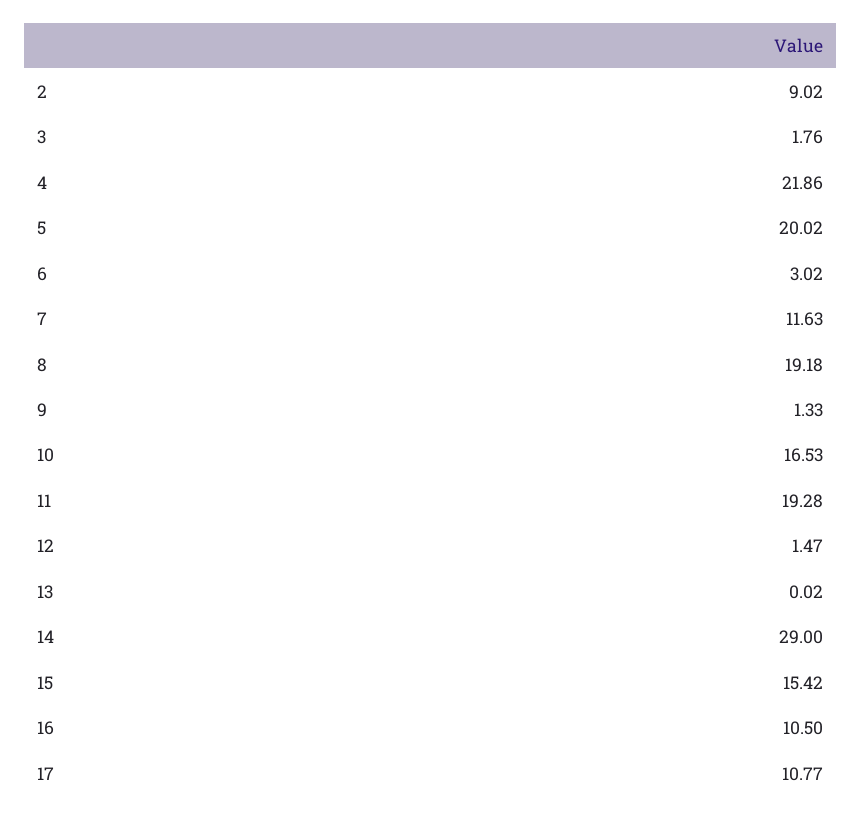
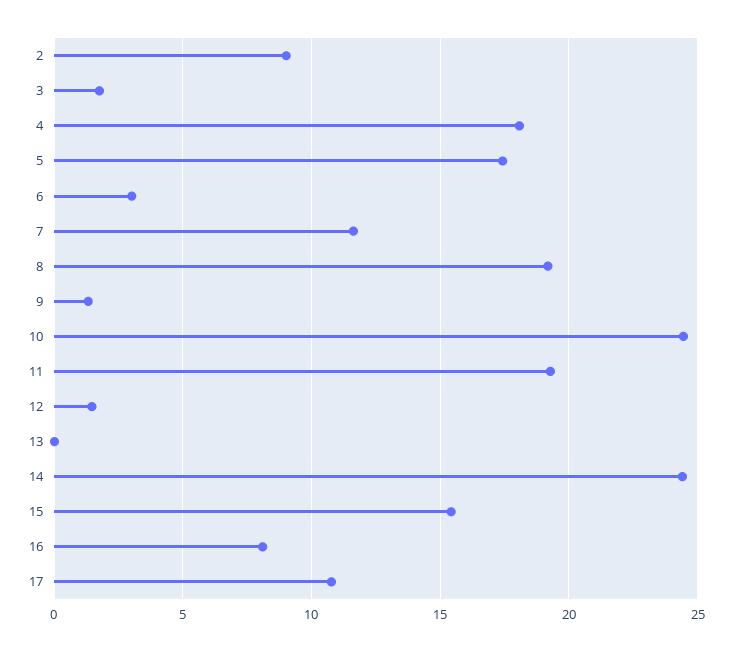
4: 21.86 -> 18
5: 20.02 -> 17.5
10: 16.53 -> 24.5
14: 29 -> 24.5
16: 10.5 -> 8

